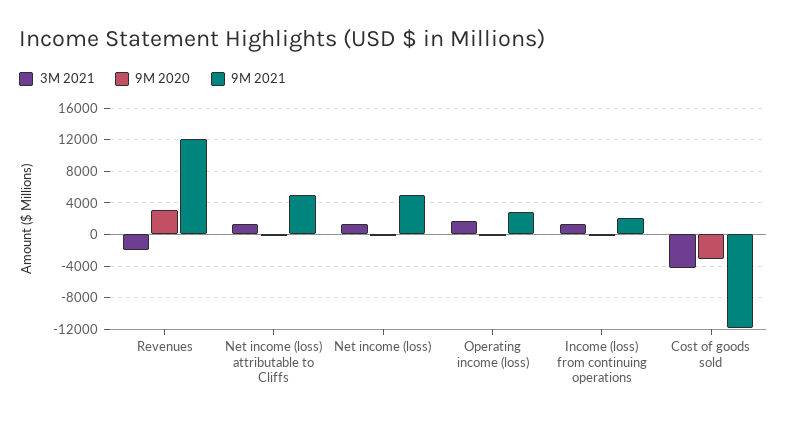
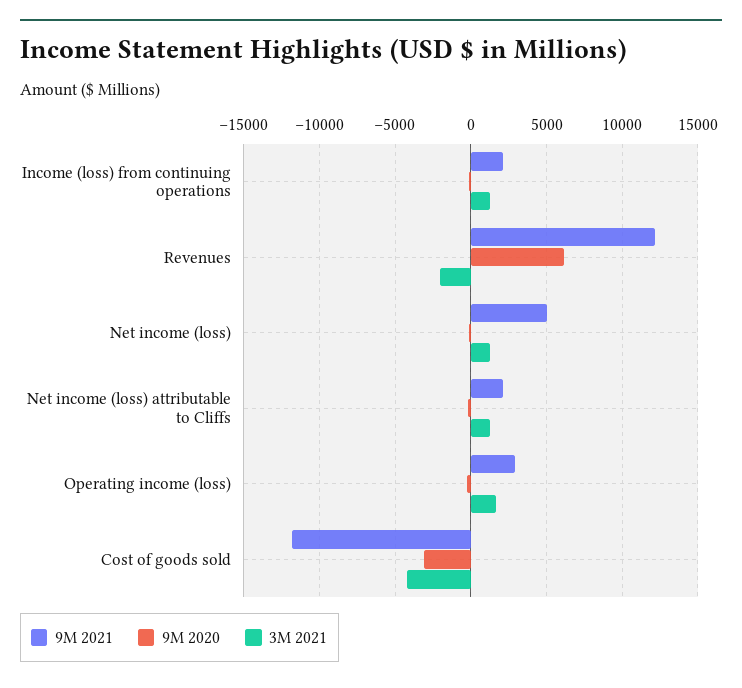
9M 2020, Revenues: 3000 -> 6000
9M 2021, Net income (loss) attributable to Cliffs: 5000 -> 2000

